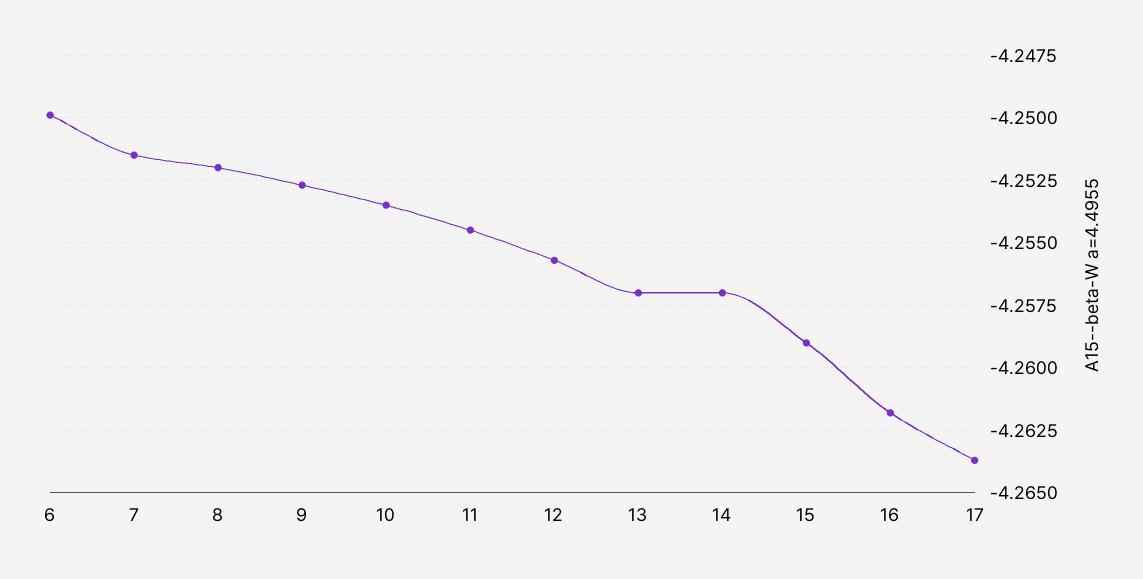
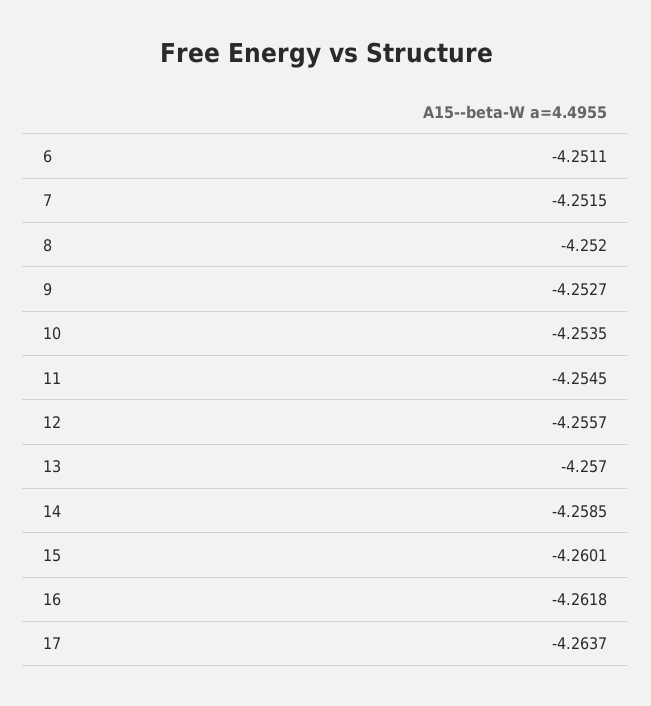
6: -4.25 -> -4.2511
14: -4.257 -> -4.2585
15: -4.259 -> -4.2601

